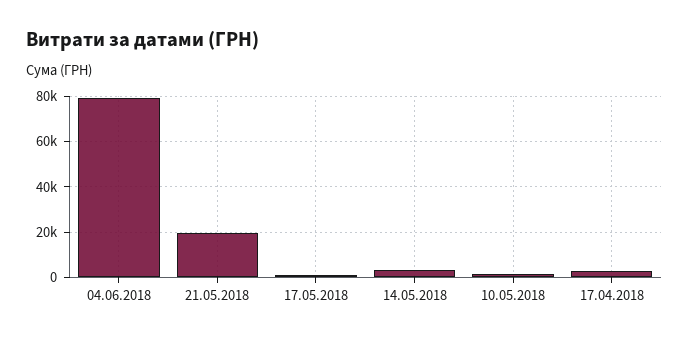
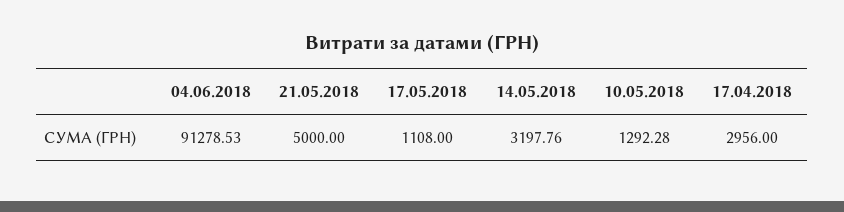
04.06.2018: 80000 -> 91278.53
21.05.2018: 20000 -> 5000

